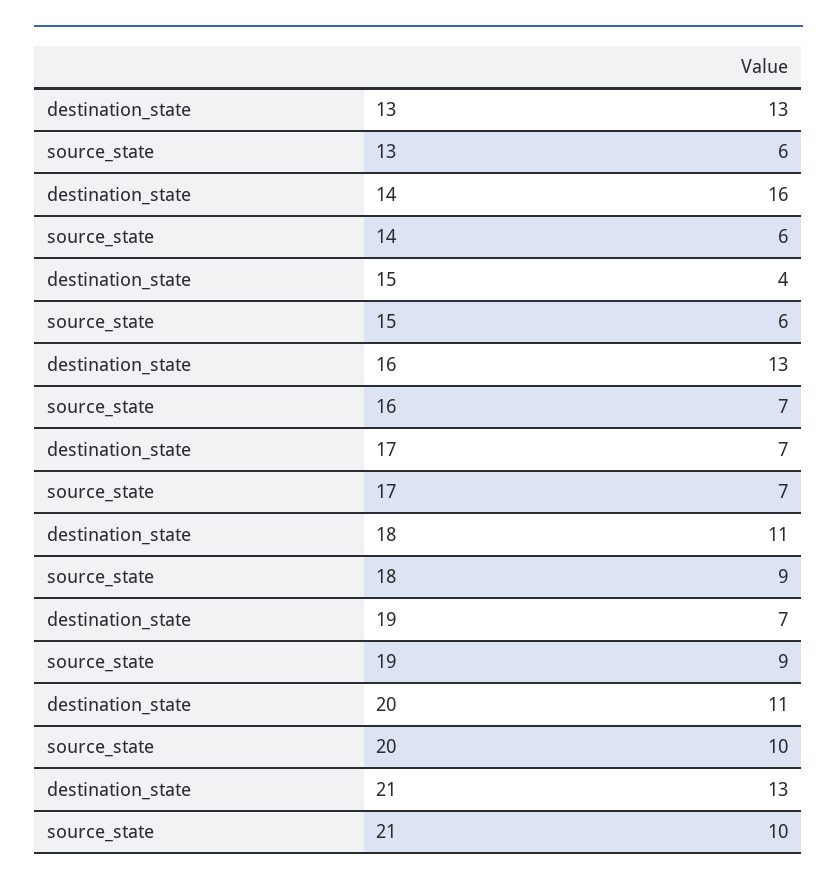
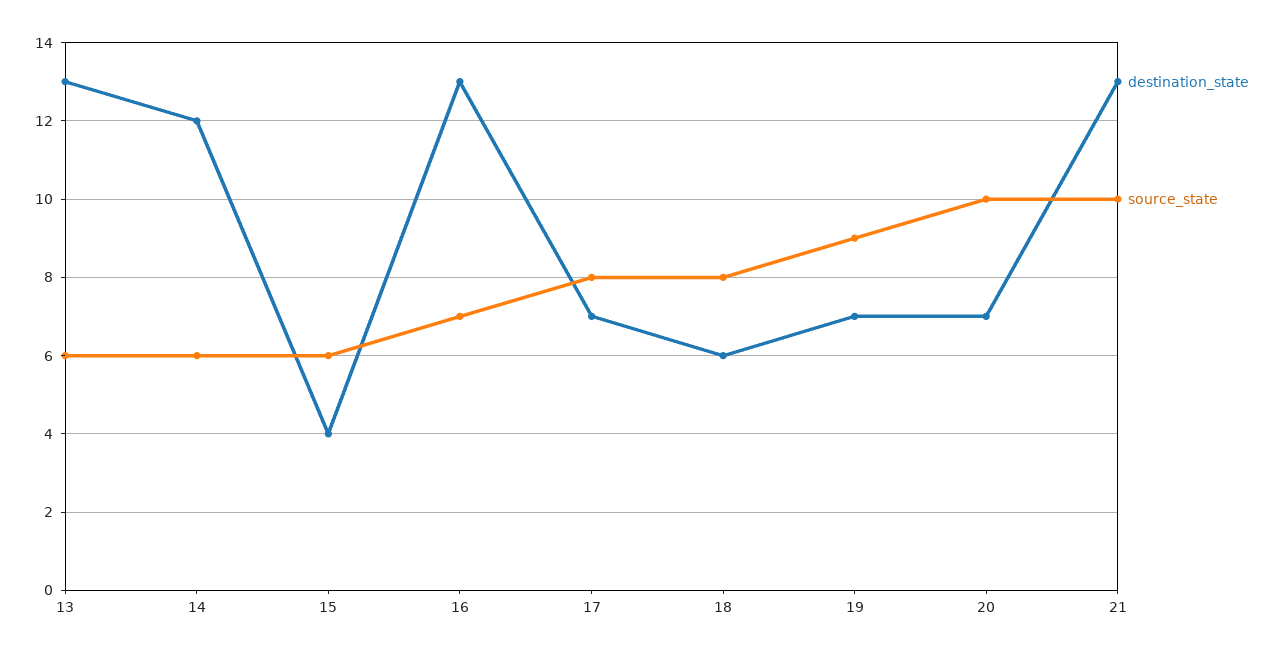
destination_state, 14: 16 -> 12
source_state, 17: 7 -> 8
destination_state, 18: 11 -> 6
source_state, 18: 9 -> 8
destination_state, 20: 11 -> 7

